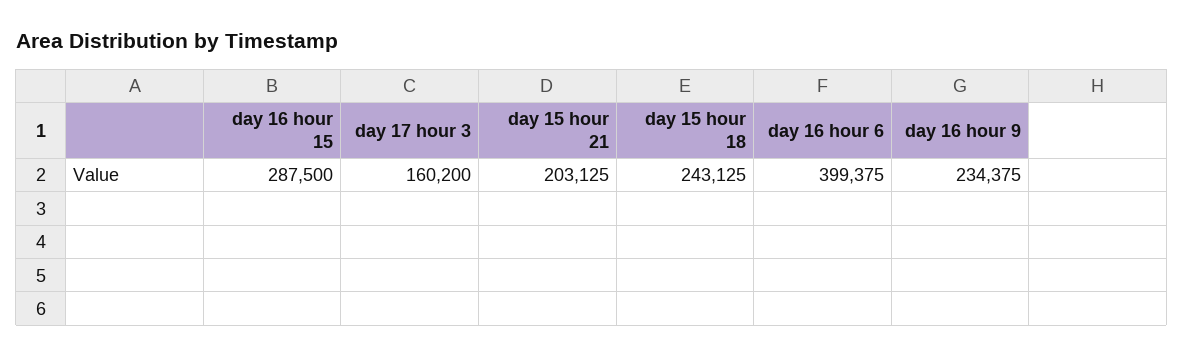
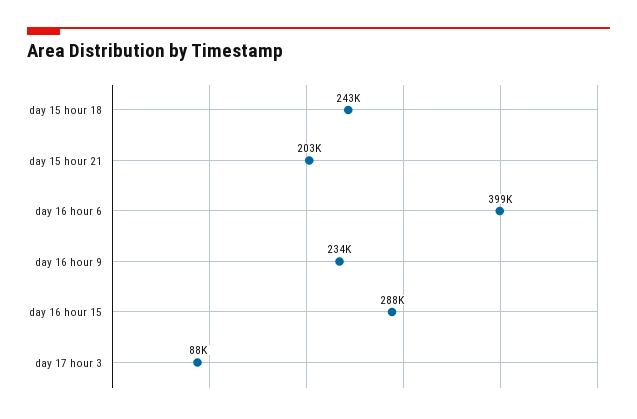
day 17 hour 3: 160200 -> 88000

